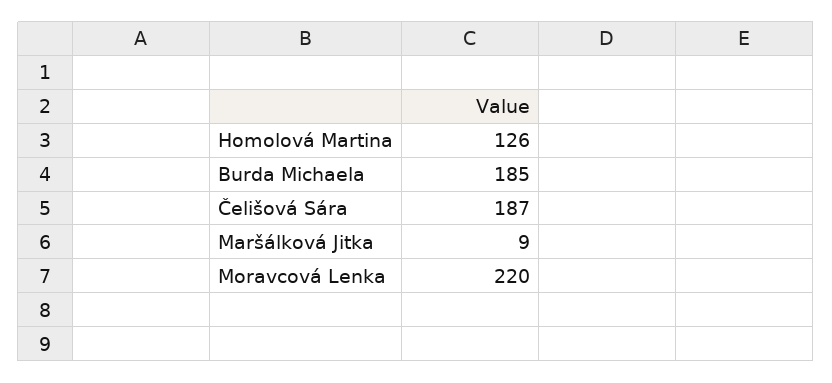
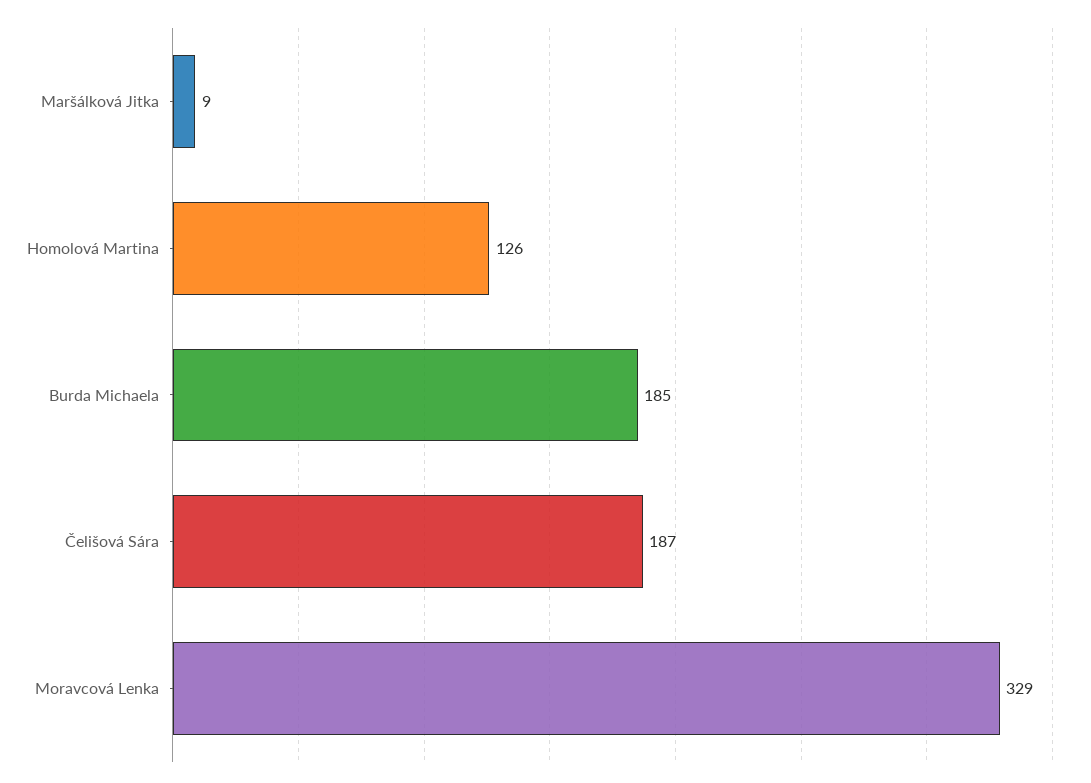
Moravcová Lenka: 220 -> 329

